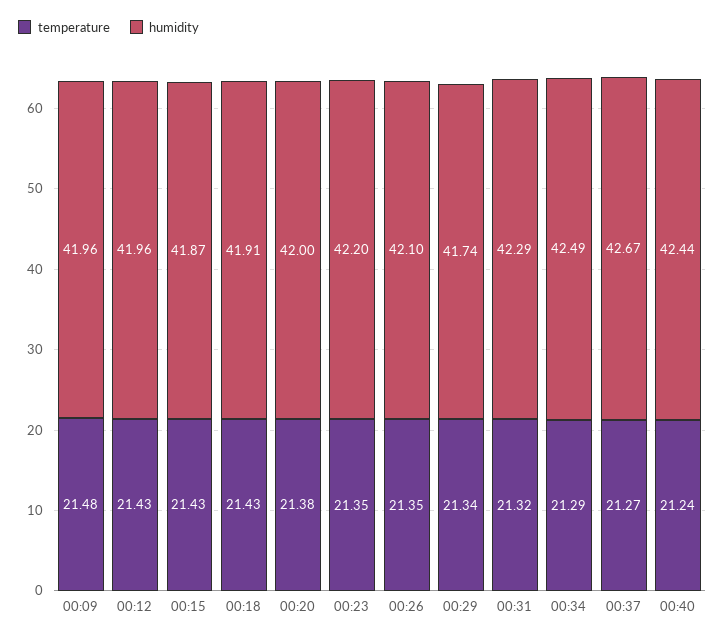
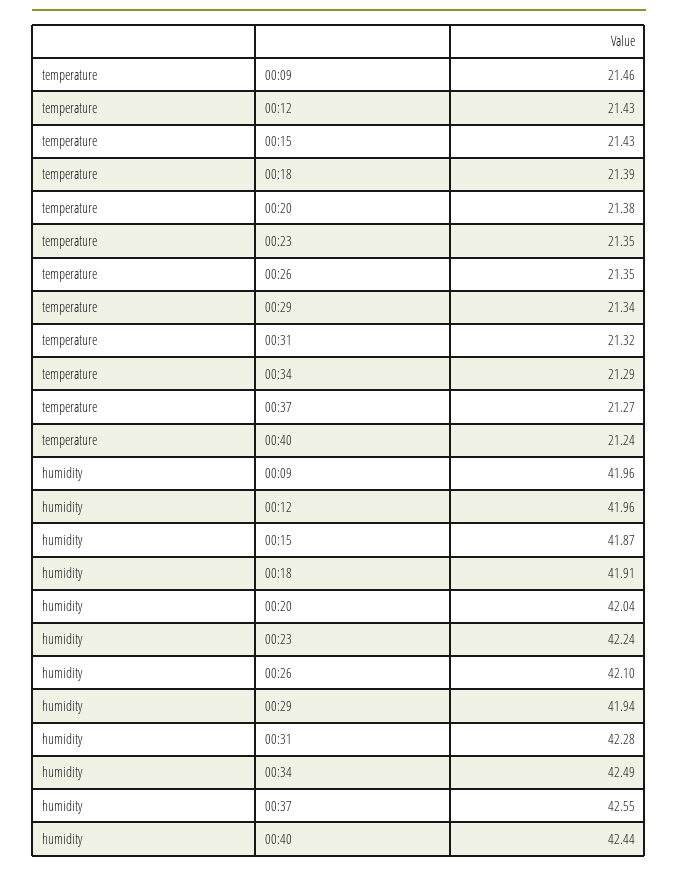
temperature, 00:09: 21.48 -> 21.46
temperature, 00:18: 21.43 -> 21.39
humidity, 00:20: 42 -> 42.04
humidity, 00:23: 42.2 -> 42.24
humidity, 00:29: 41.74 -> 41.94
humidity, 00:31: 42.29 -> 42.28
humidity, 00:37: 42.67 -> 42.55

